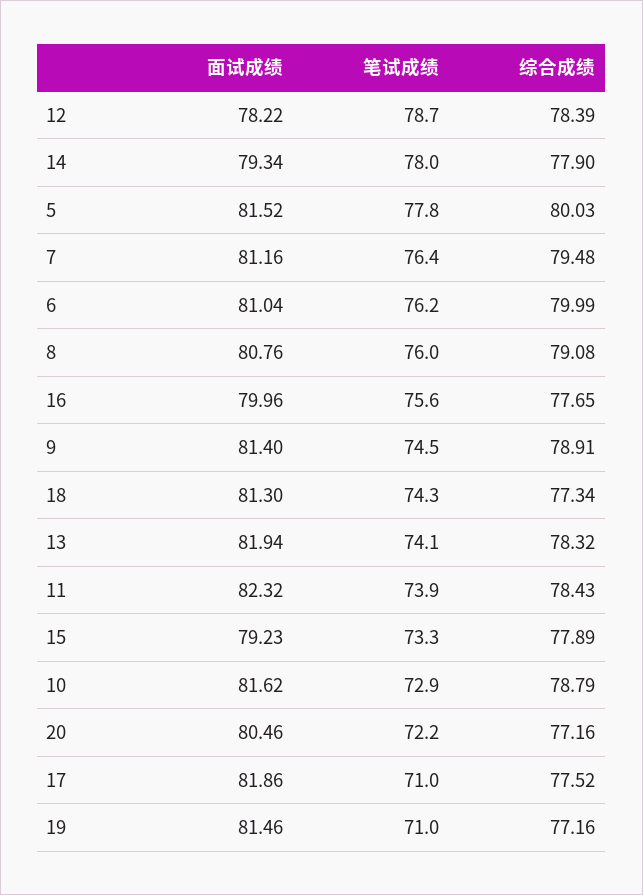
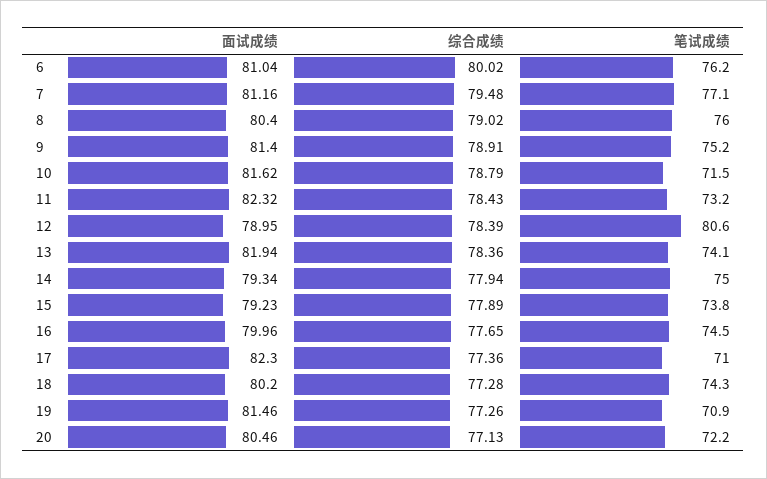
面试成绩, 12: 78.22 -> 78.95
笔试成绩, 12: 78.7 -> 80.6
笔试成绩, 14: 78 -> 75
综合成绩, 14: 77.9 -> 77.94
面试成绩, 5: 81.52 -> none
笔试成绩, 5: 77.8 -> none
综合成绩, 5: 80.03 -> none
笔试成绩, 7: 76.4 -> 77.1
综合成绩, 6: 79.99 -> 80.02
面试成绩, 8: 80.76 -> 80.4
综合成绩, 8: 79.08 -> 79.02
笔试成绩, 16: 75.6 -> 74.5
笔试成绩, 9: 74.5 -> 75.2
面试成绩, 18: 81.3 -> 80.2
综合成绩, 18: 77.34 -> 77.28
综合成绩, 13: 78.32 -> 78.36
笔试成绩, 11: 73.9 -> 73.2
笔试成绩, 15: 73.3 -> 73.8
笔试成绩, 10: 72.9 -> 71.5
综合成绩, 20: 77.16 -> 77.13
面试成绩, 17: 81.86 -> 82.3
综合成绩, 17: 77.52 -> 77.36
笔试成绩, 19: 71 -> 70.9
综合成绩, 19: 77.16 -> 77.26

